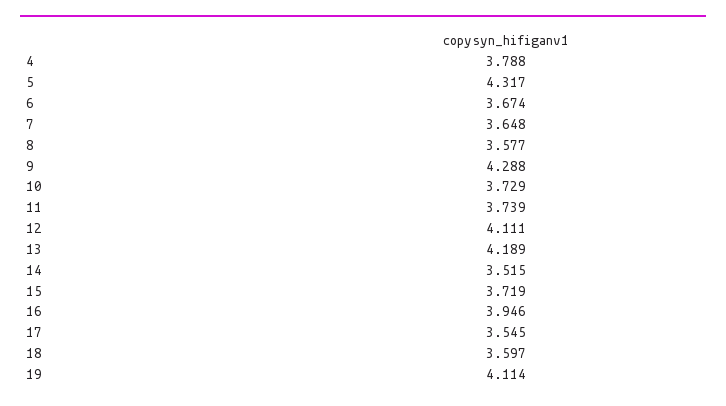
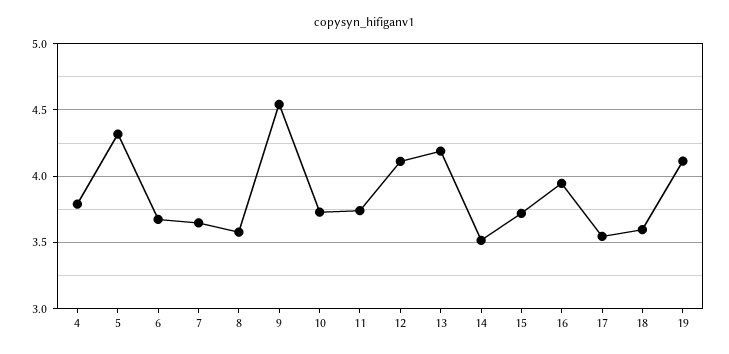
9: 4.288 -> 4.55

